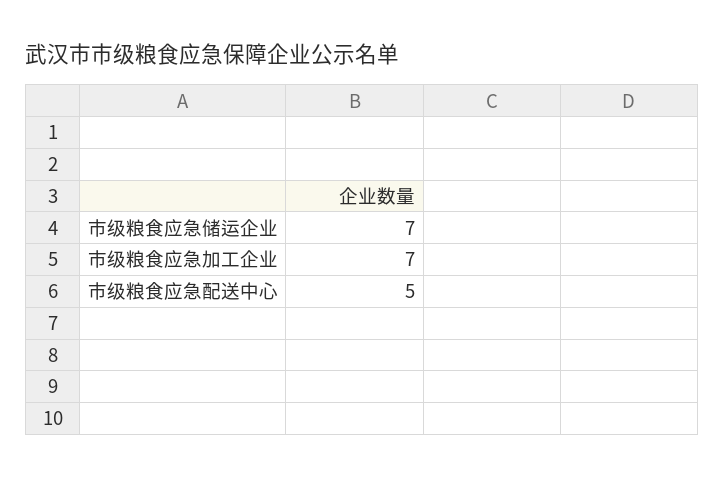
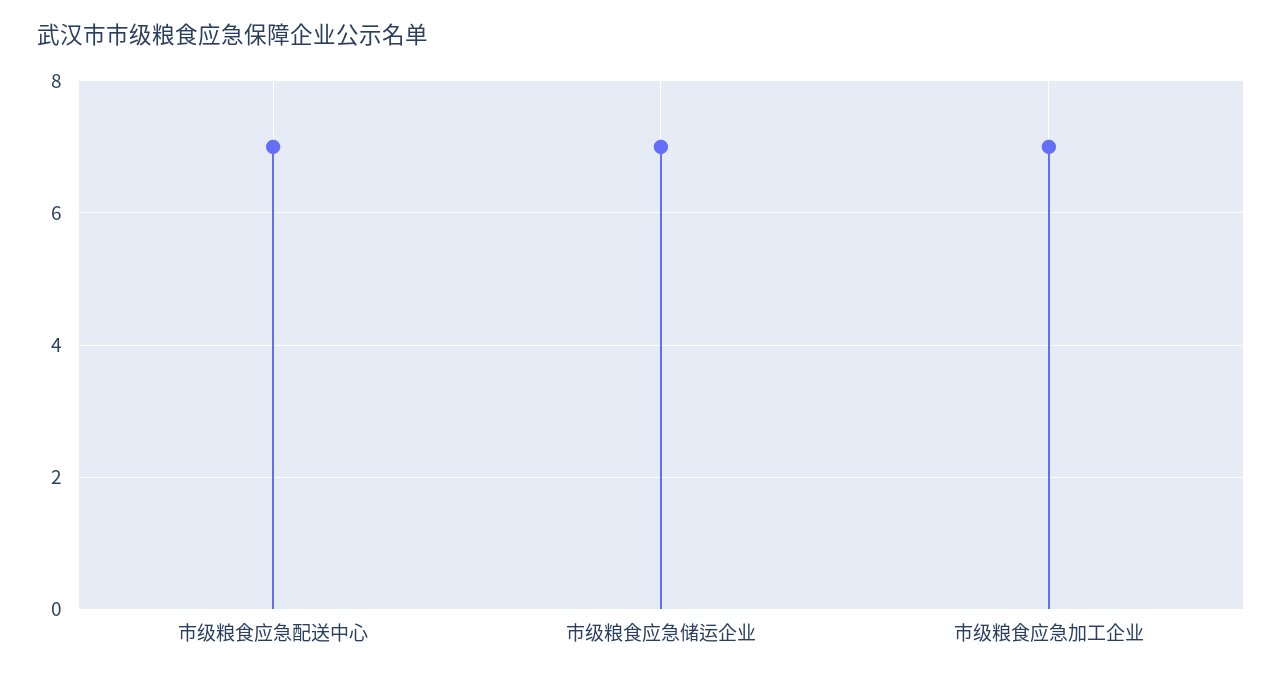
市级粮食应急配送中心: 5 -> 7

